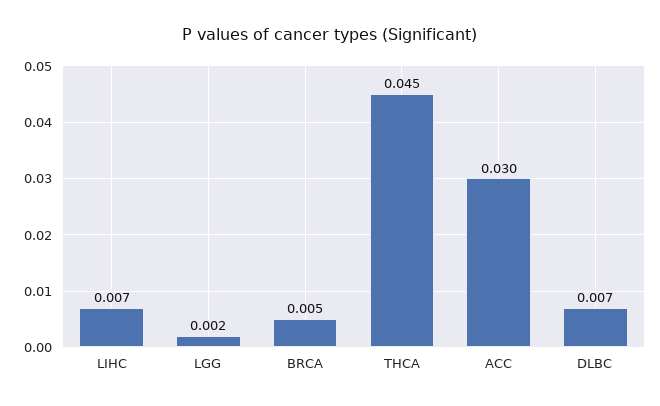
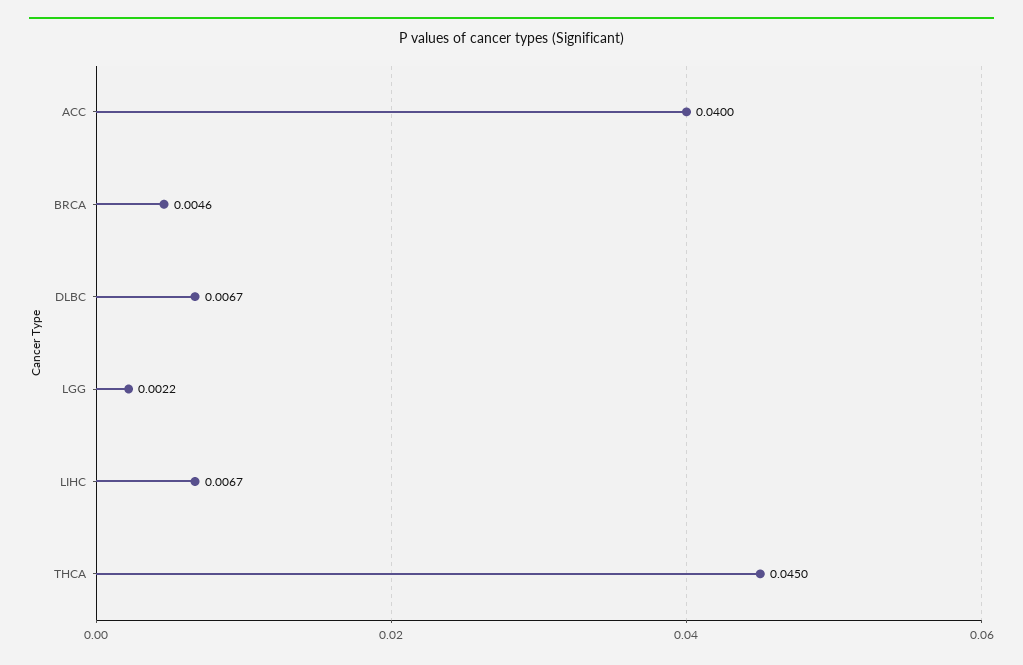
ACC: 0.03 -> 0.04

